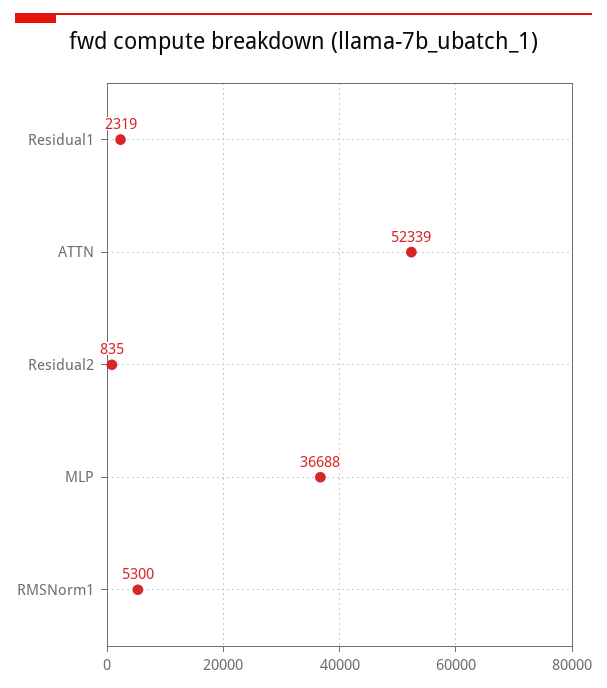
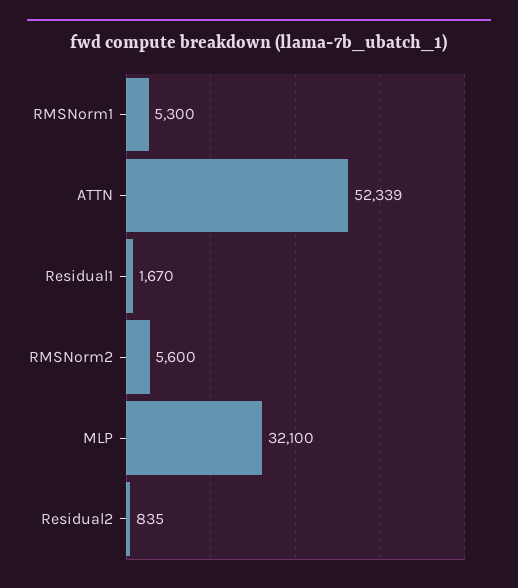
Residual1: 2319 -> 1670
MLP: 36688 -> 32100
RMSNorm2: none -> 5600

